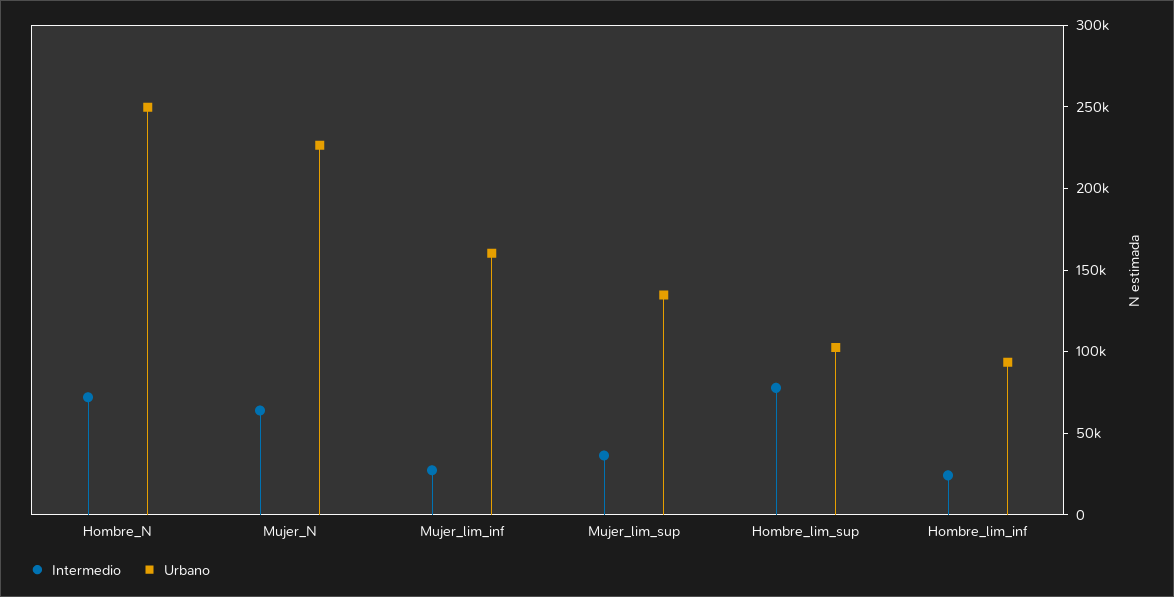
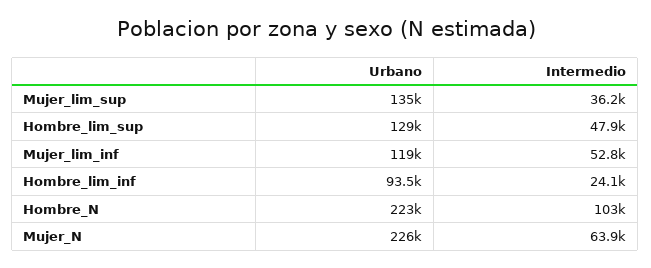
Intermedio, Hombre_N: 70000 -> 103000
Urbano, Hombre_N: 250000 -> 223000
Intermedio, Mujer_lim_inf: 30000 -> 52800
Urbano, Mujer_lim_inf: 160000 -> 119000
Intermedio, Hombre_lim_sup: 80000 -> 47900
Urbano, Hombre_lim_sup: 100000 -> 129000

